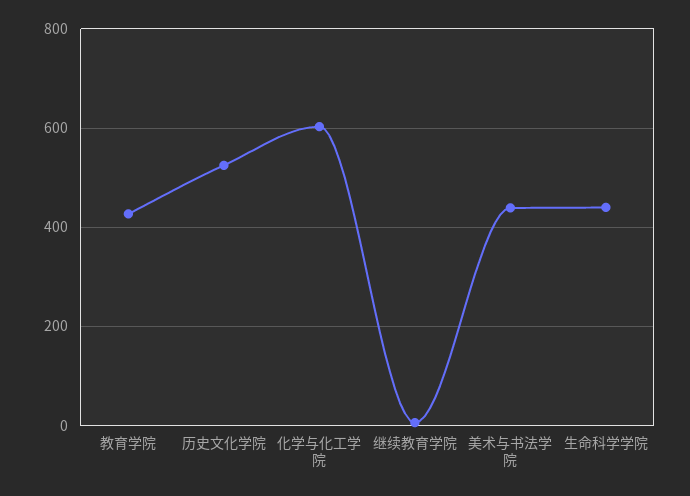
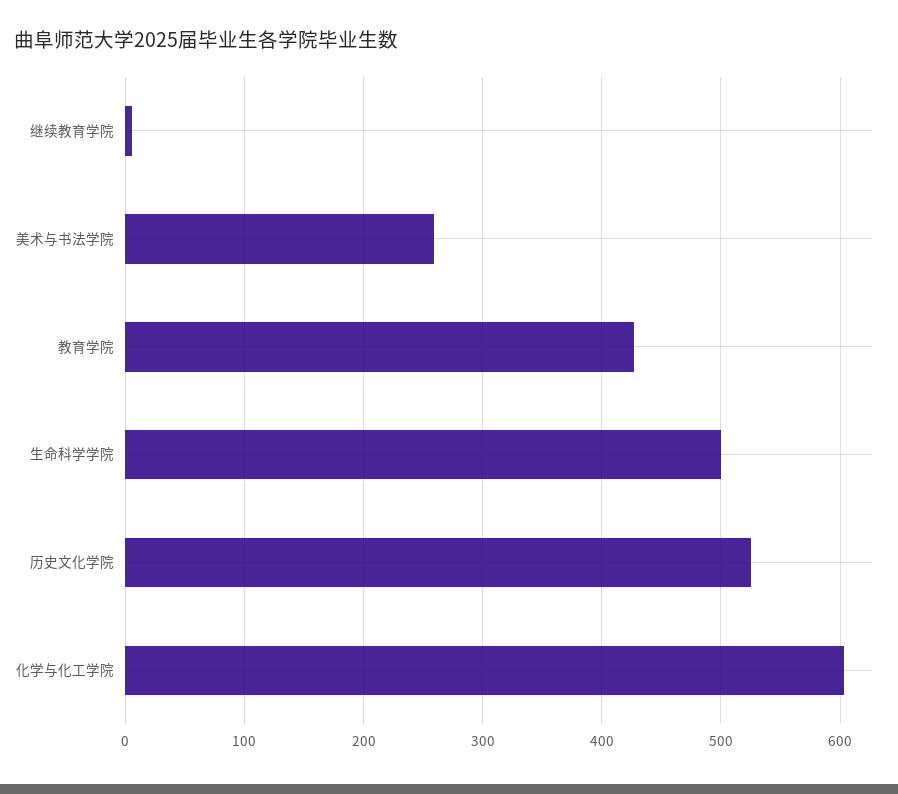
美术与书法学院: 440 -> 260
生命科学学院: 440 -> 500

